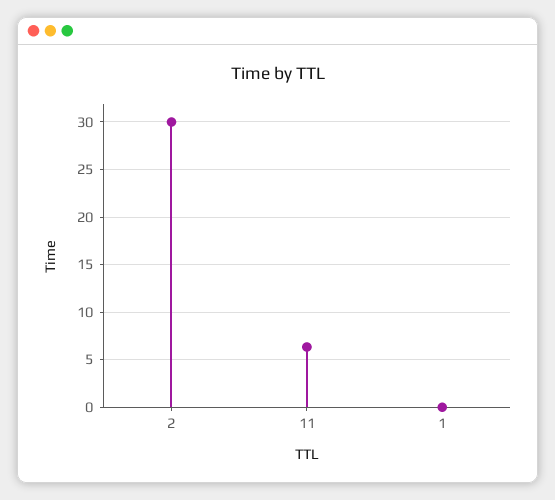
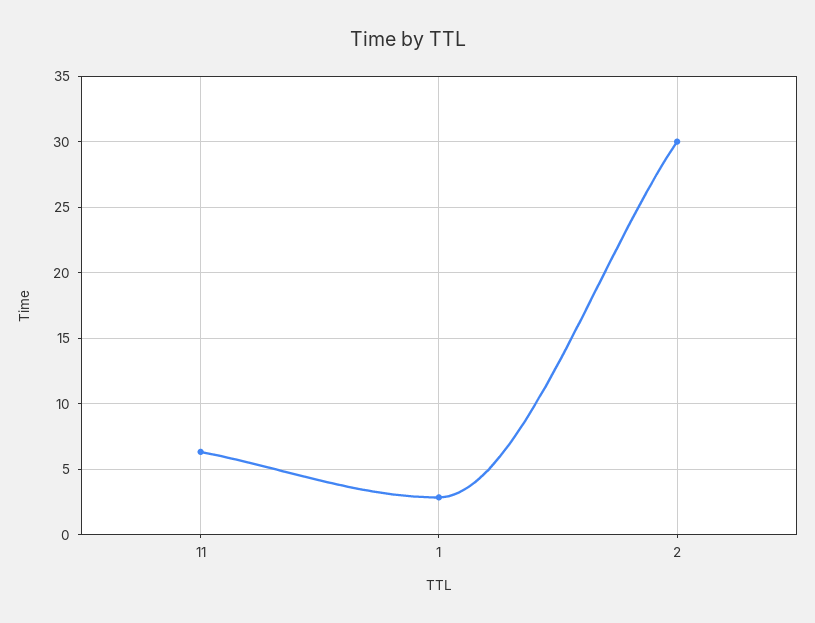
1: 0 -> 3

